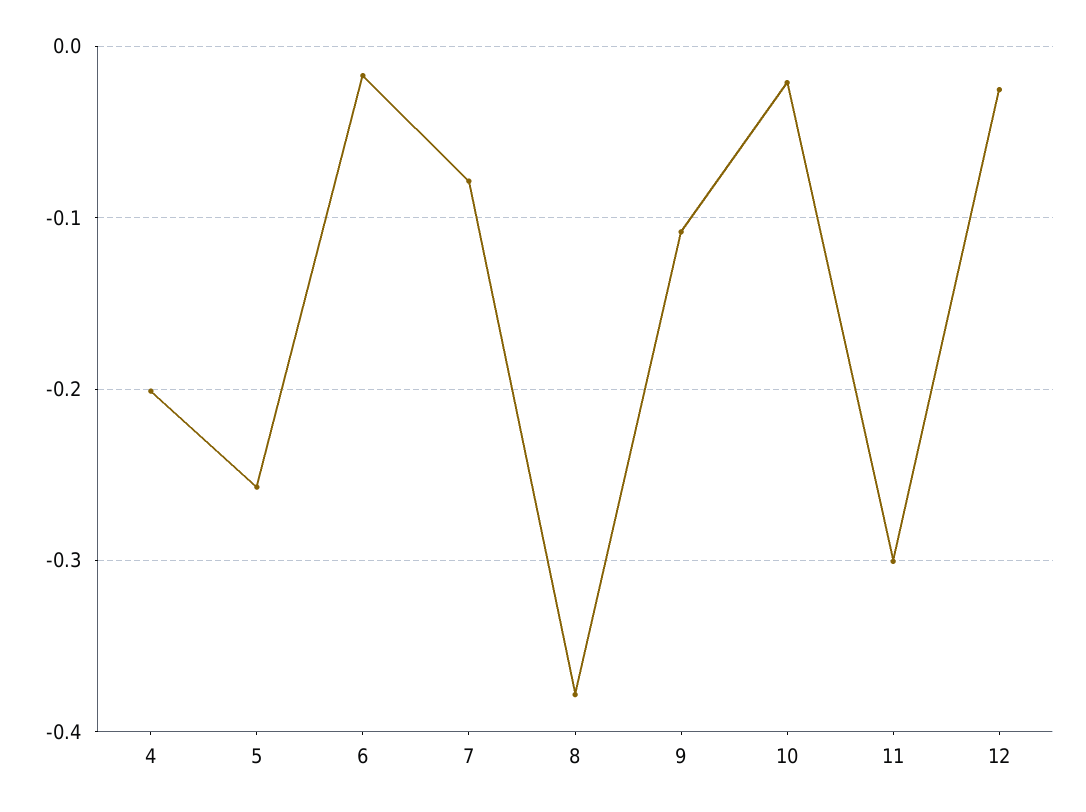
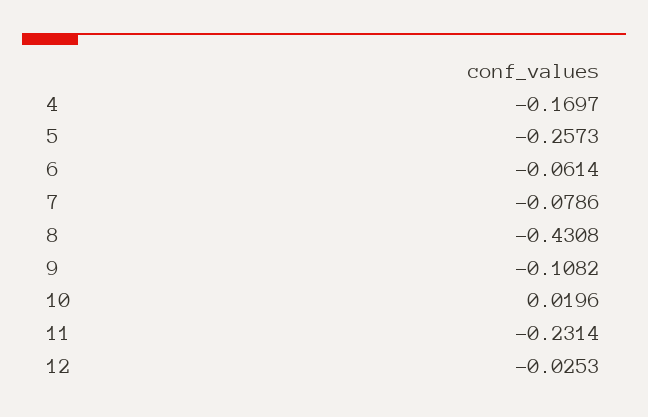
4: -0.2 -> -0.1697
6: -0.02 -> -0.0614
8: -0.38 -> -0.4308
10: -0.02 -> 0.0196
11: -0.3 -> -0.2314

